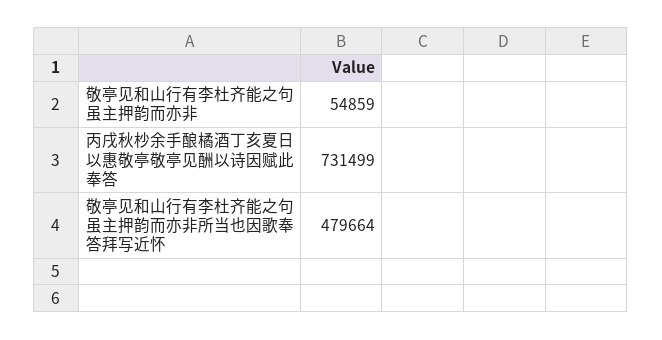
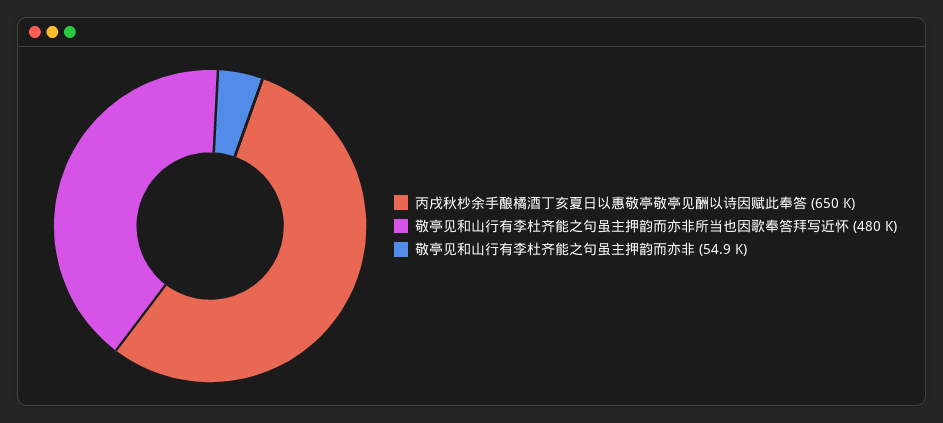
丙戌秋杪余手酿橘酒丁亥夏日以惠敬亭敬亭见酬以诗因赋此奉答: 731499 -> 650000

